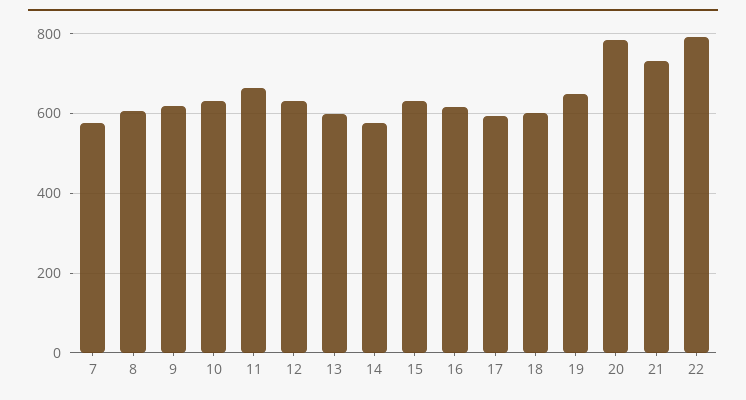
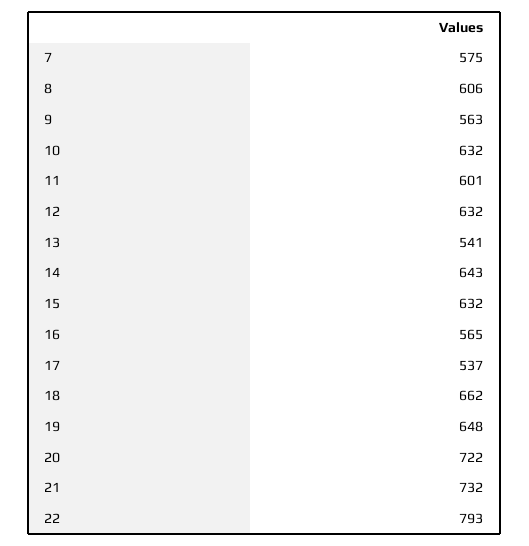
9: 620 -> 563
11: 660 -> 601
13: 600 -> 541
14: 580 -> 643
16: 620 -> 565
17: 600 -> 537
18: 600 -> 662
20: 780 -> 722

